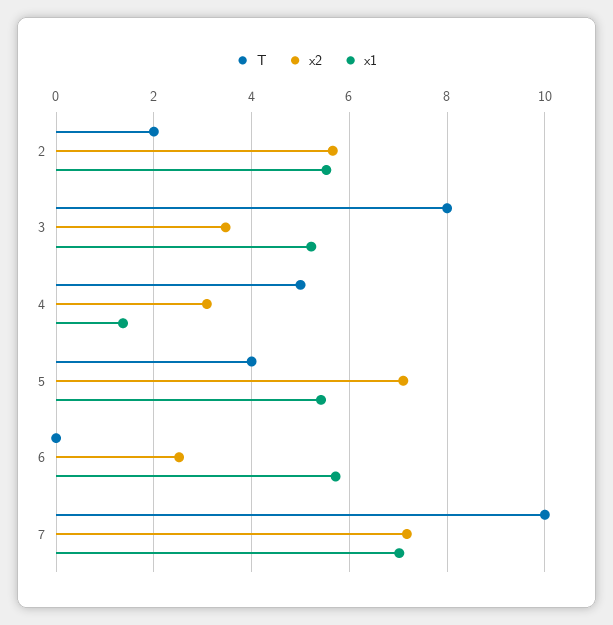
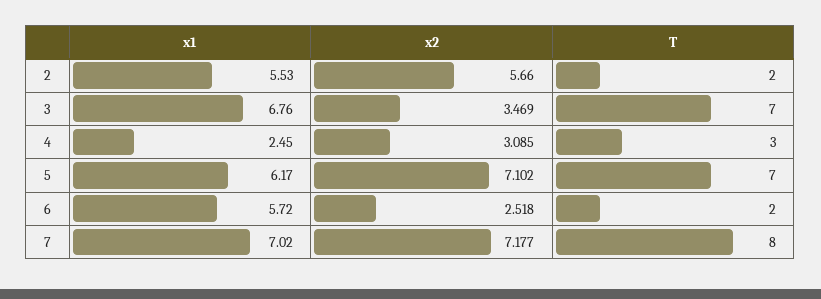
T, 3: 8 -> 7
x1, 3: 5.2 -> 6.76
T, 4: 5 -> 3
x1, 4: 1.4 -> 2.45
T, 5: 4 -> 7
x1, 5: 5.4 -> 6.17
T, 6: 0 -> 2
T, 7: 10 -> 8

